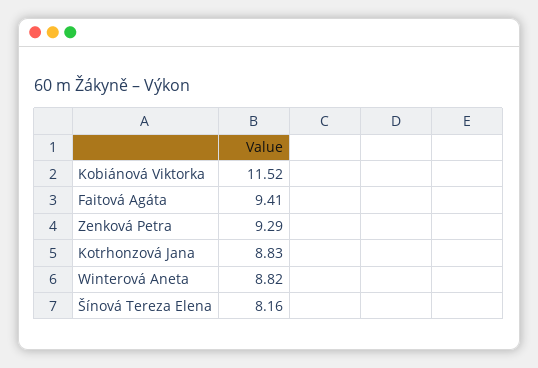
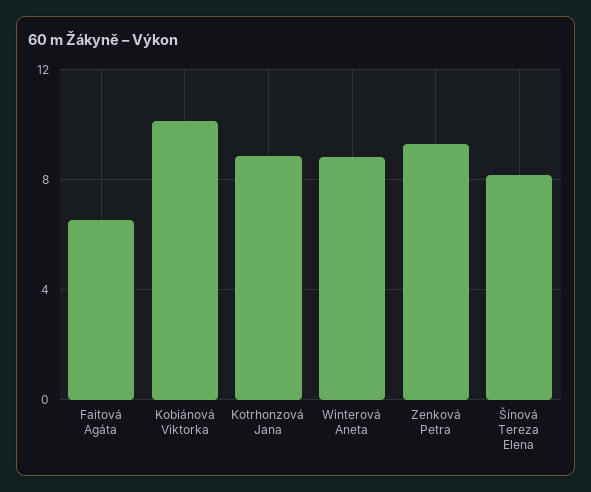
Kobiánová Viktorka: 11.52 -> 10
Faitová Agáta: 9.41 -> 6.5

